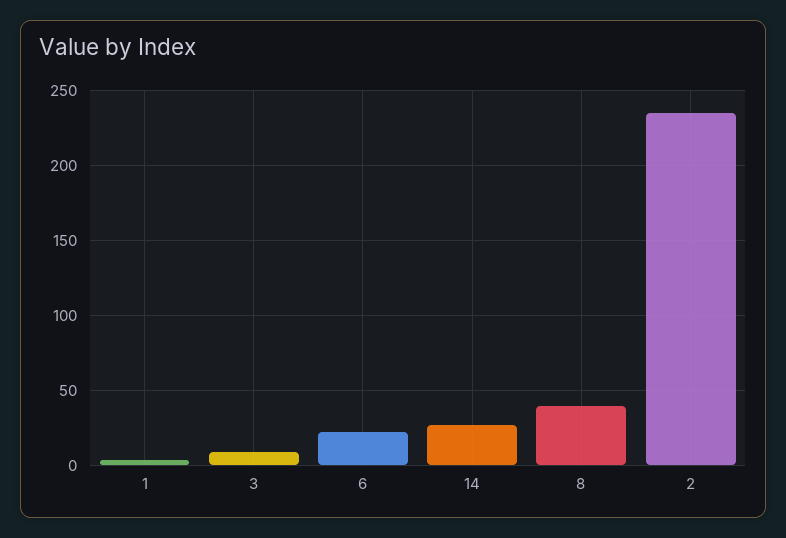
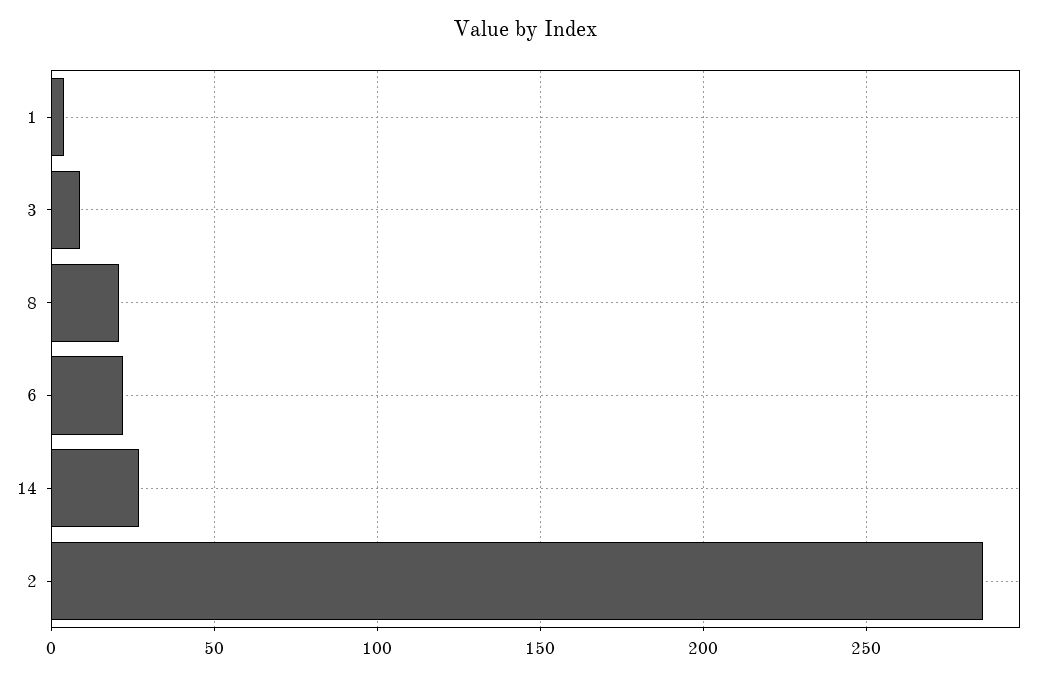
8: 40 -> 20
2: 235 -> 285

